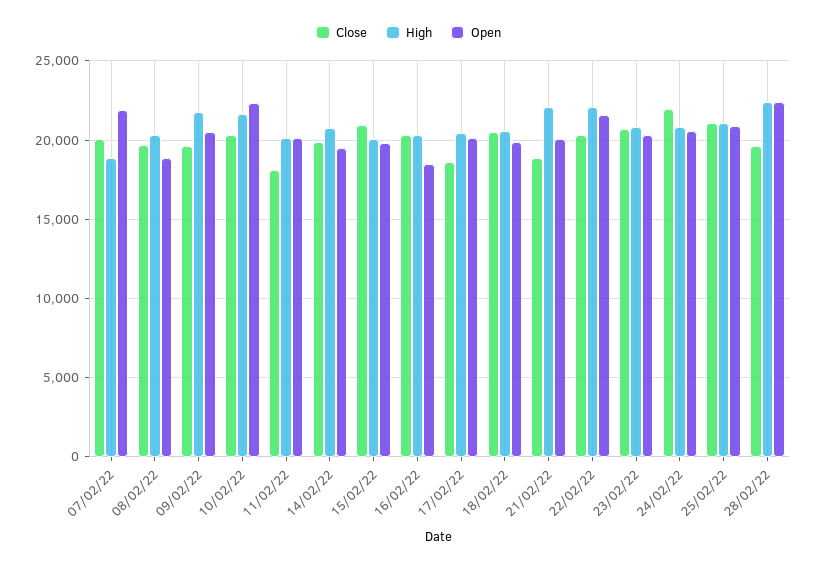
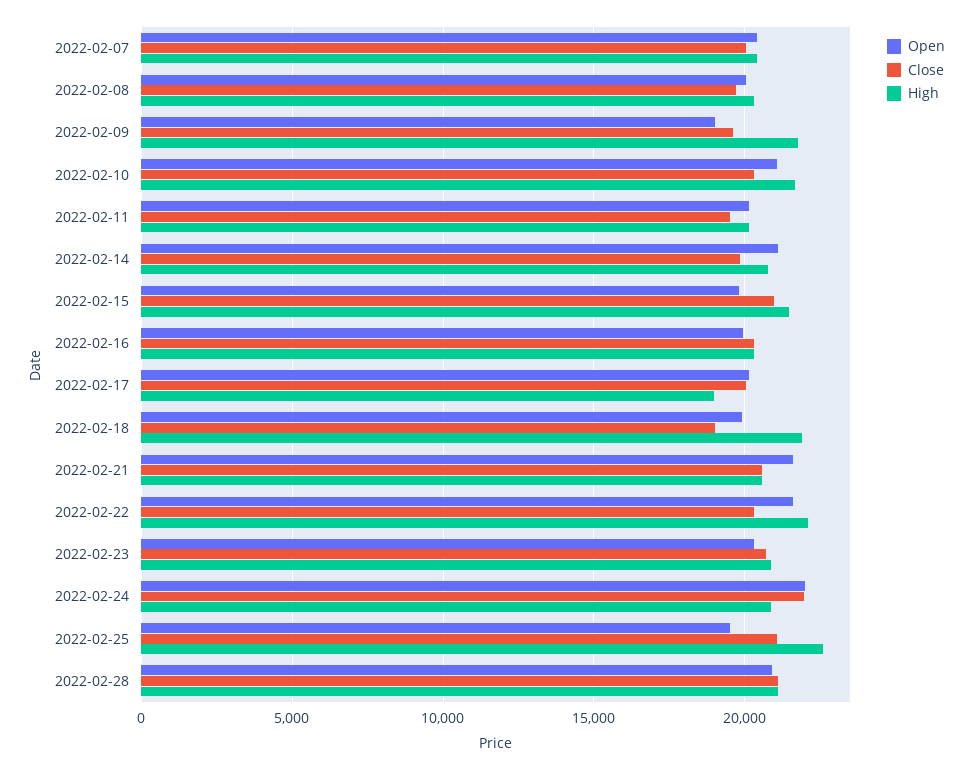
High, 07/02/22: 19000 -> 20500
Open, 07/02/22: 22000 -> 20500
Open, 08/02/22: 19000 -> 20000
Open, 09/02/22: 20500 -> 19000
Open, 10/02/22: 22500 -> 21000
Close, 11/02/22: 18000 -> 19500
Open, 14/02/22: 19500 -> 21000
High, 15/02/22: 20000 -> 21500
Open, 16/02/22: 18500 -> 20000
Close, 17/02/22: 18500 -> 20000
High, 17/02/22: 20500 -> 19000
Close, 18/02/22: 20500 -> 19000
High, 18/02/22: 20500 -> 22000
Close, 21/02/22: 19000 -> 20500
High, 21/02/22: 22000 -> 20500
Open, 21/02/22: 20000 -> 21500
Open, 24/02/22: 20500 -> 22000
High, 25/02/22: 21000 -> 22500
Open, 25/02/22: 21000 -> 19500
Close, 28/02/22: 19500 -> 21000
High, 28/02/22: 22500 -> 21000
Open, 28/02/22: 22500 -> 21000

